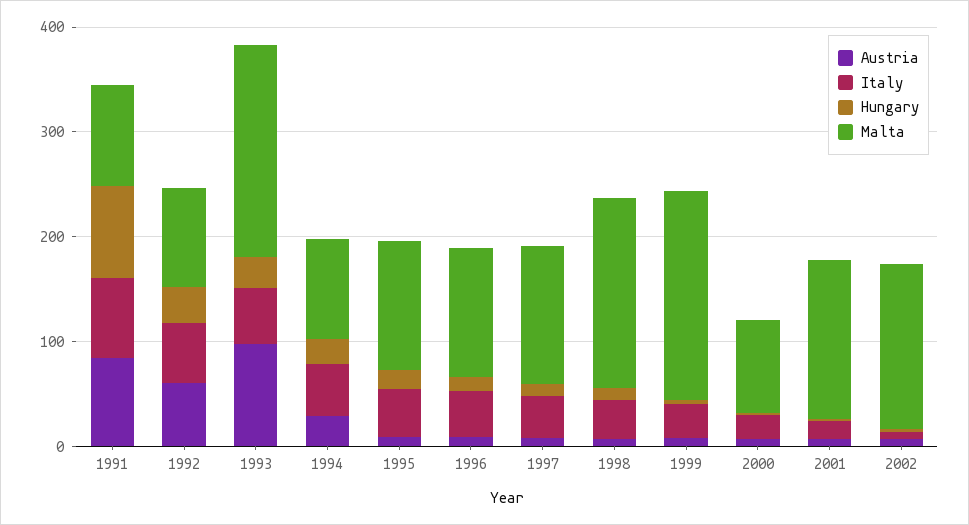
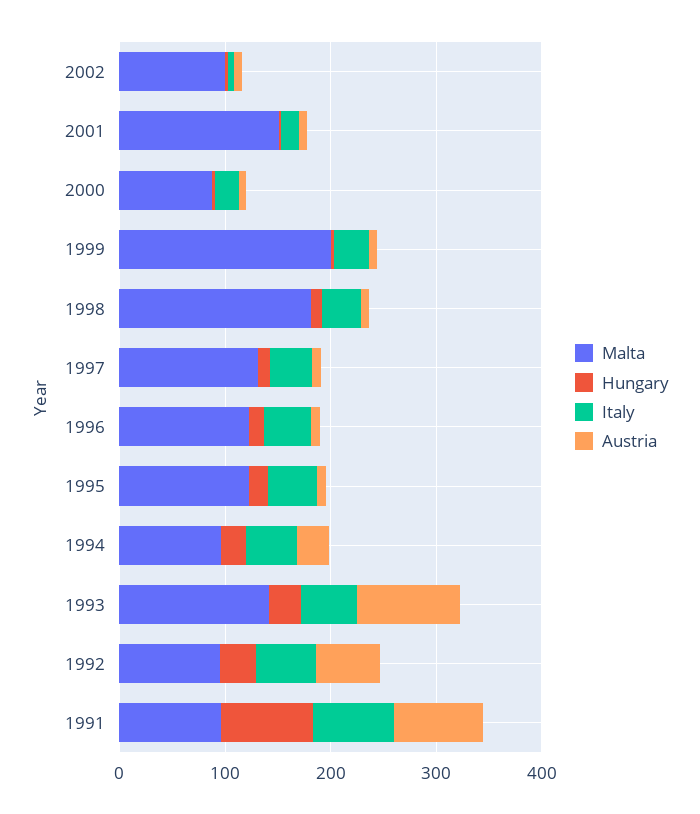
Malta, 1993: 200 -> 140
Malta, 2002: 160 -> 100

